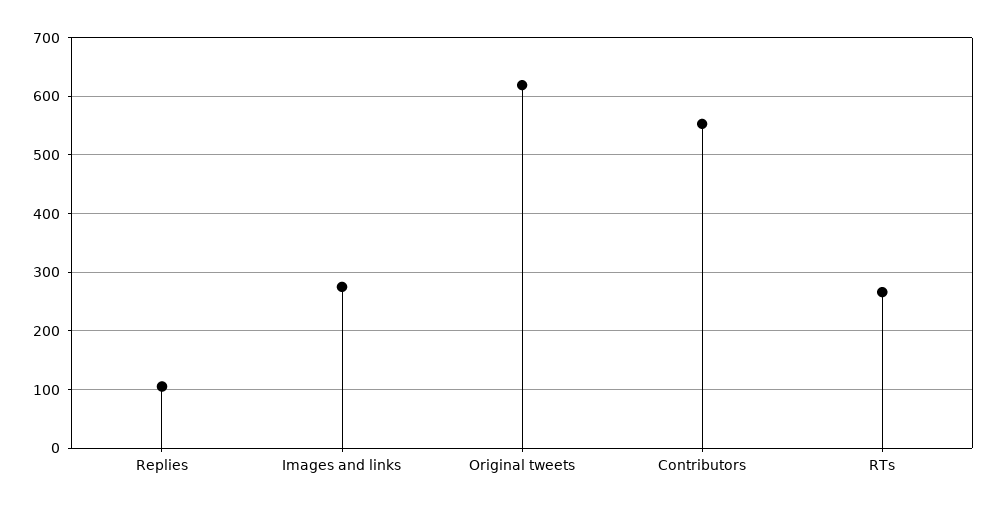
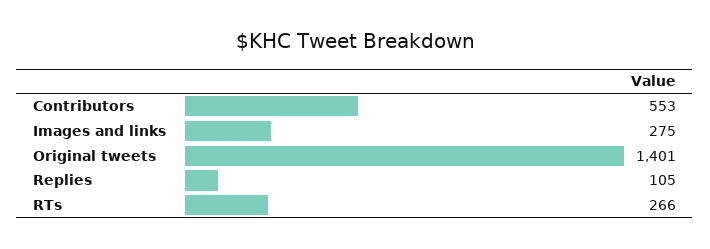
Original tweets: 620 -> 1401

